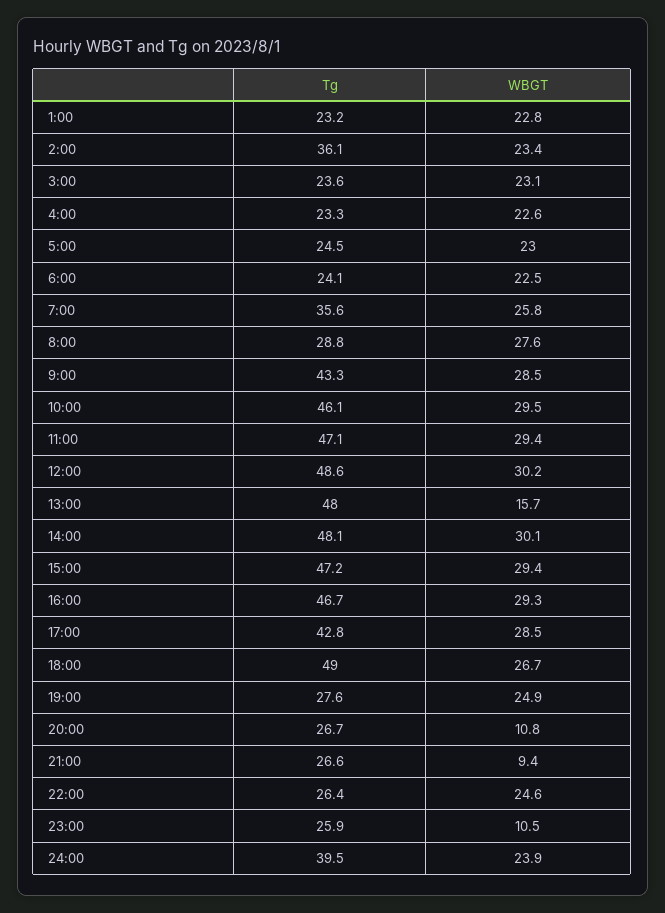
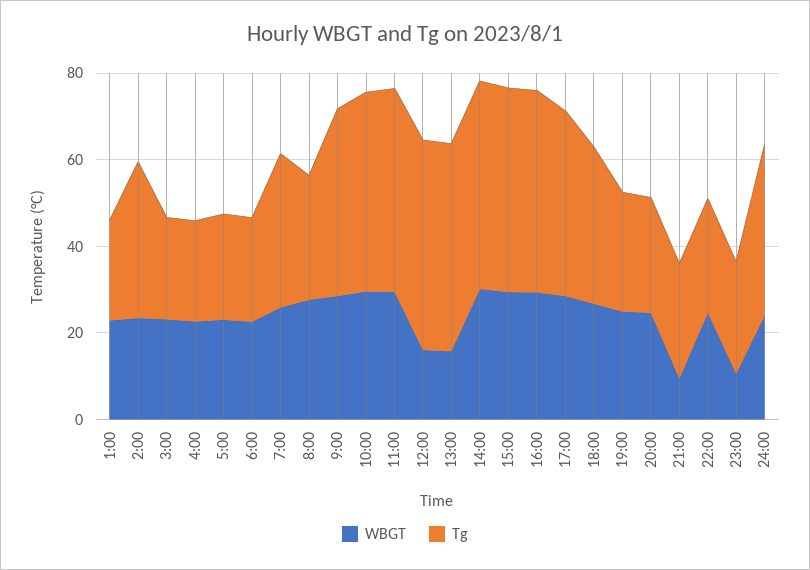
WBGT, 12:00: 30.2 -> 15
Tg, 18:00: 49 -> 35
WBGT, 20:00: 10.8 -> 25

